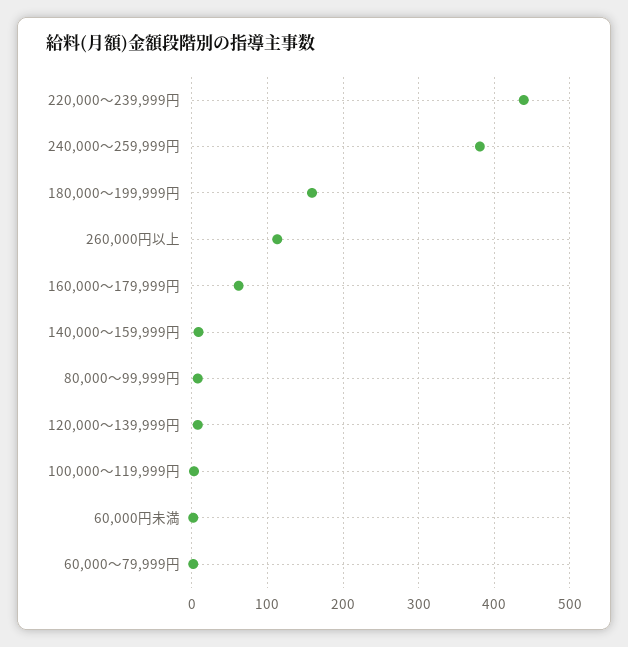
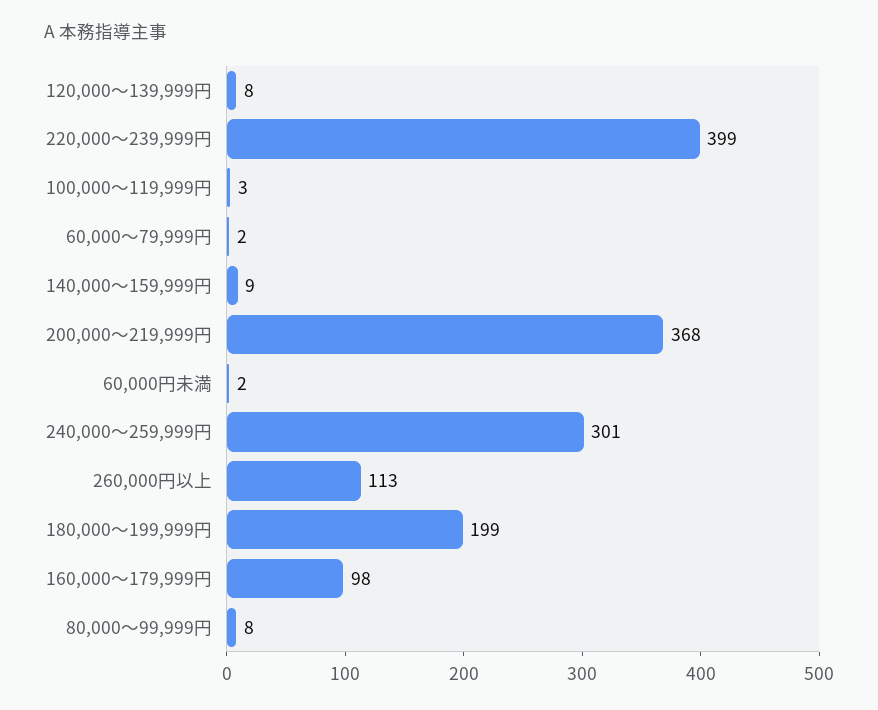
220,000～239,999円: 440 -> 399
240,000～259,999円: 380 -> 301
180,000～199,999円: 160 -> 199
160,000～179,999円: 60 -> 98
200,000～219,999円: none -> 368

